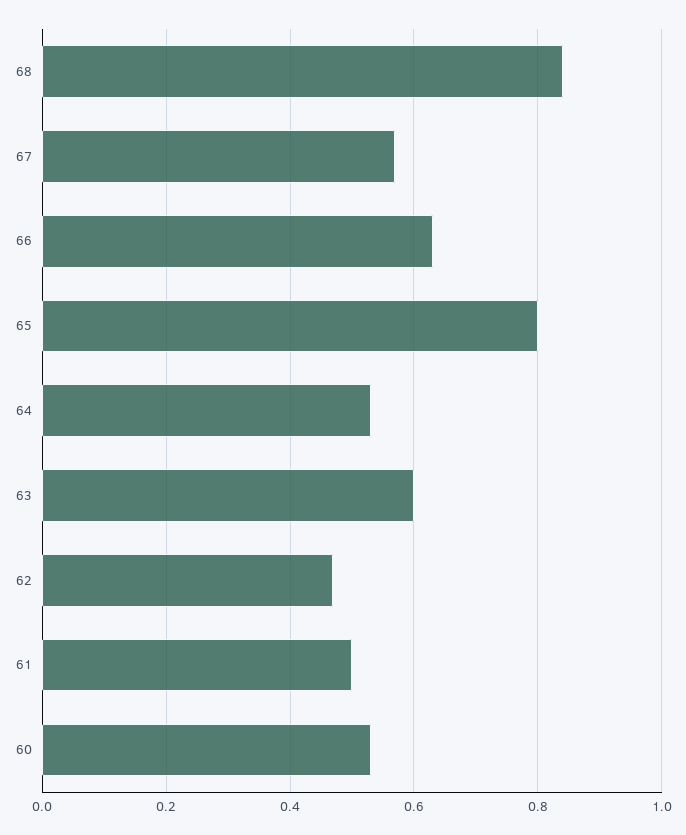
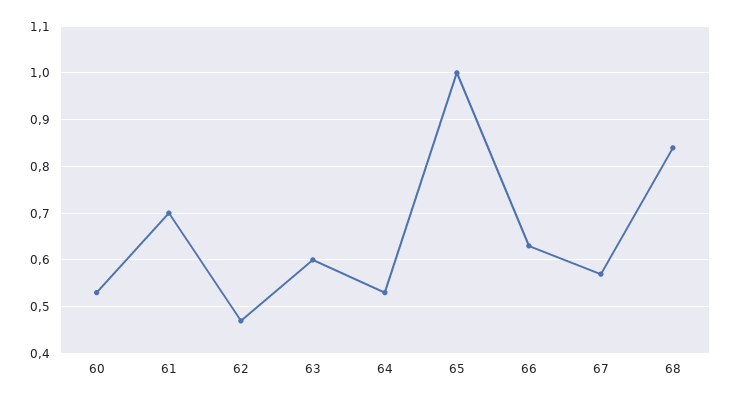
65: 0.8 -> 1
61: 0.5 -> 0.7

